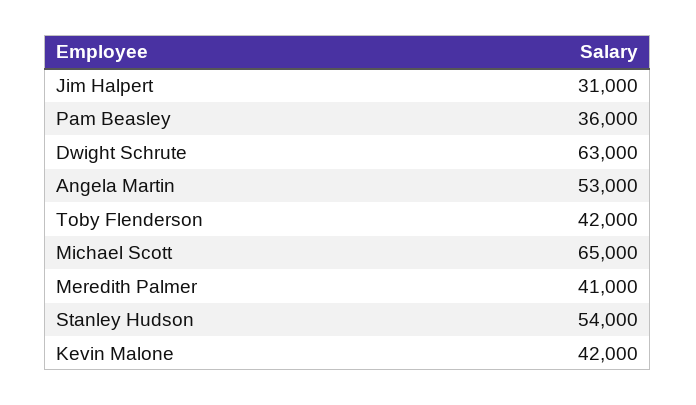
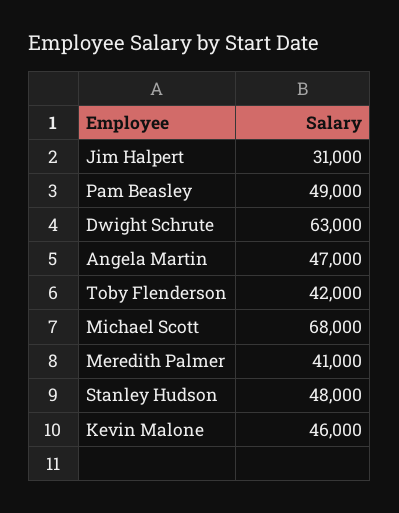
Pam Beasley: 36000 -> 49000
Angela Martin: 53000 -> 47000
Michael Scott: 65000 -> 68000
Stanley Hudson: 54000 -> 48000
Kevin Malone: 42000 -> 46000

